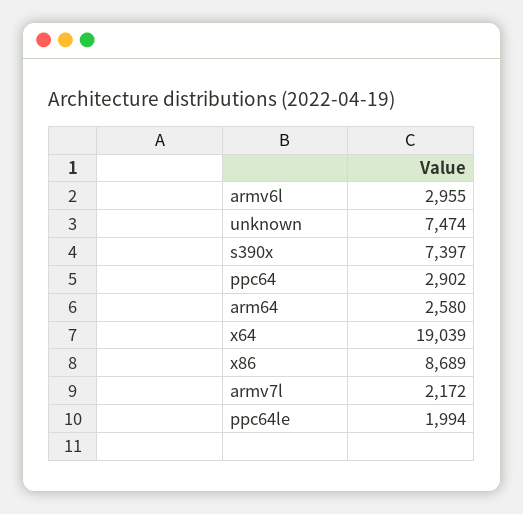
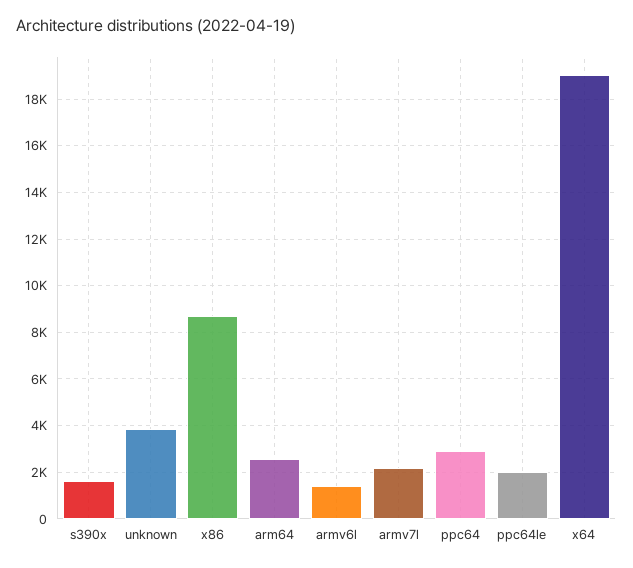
armv6l: 2955 -> 1500
unknown: 7474 -> 4000
s390x: 7397 -> 1500

